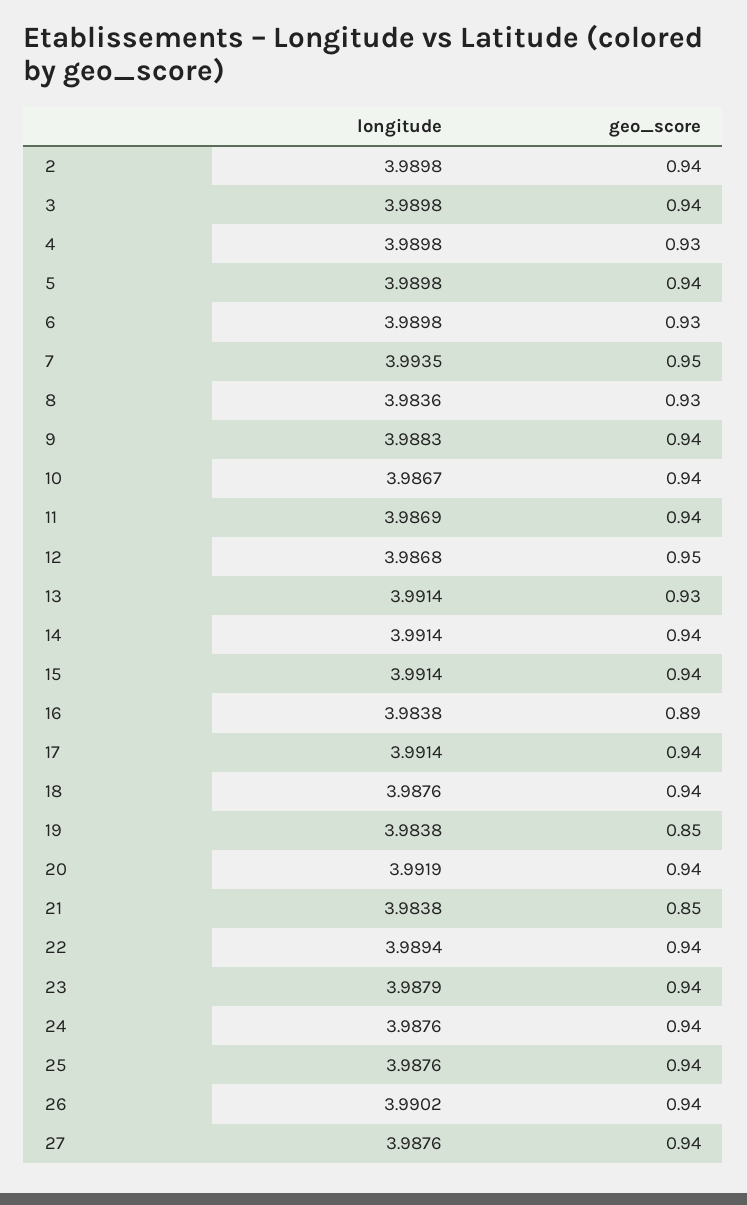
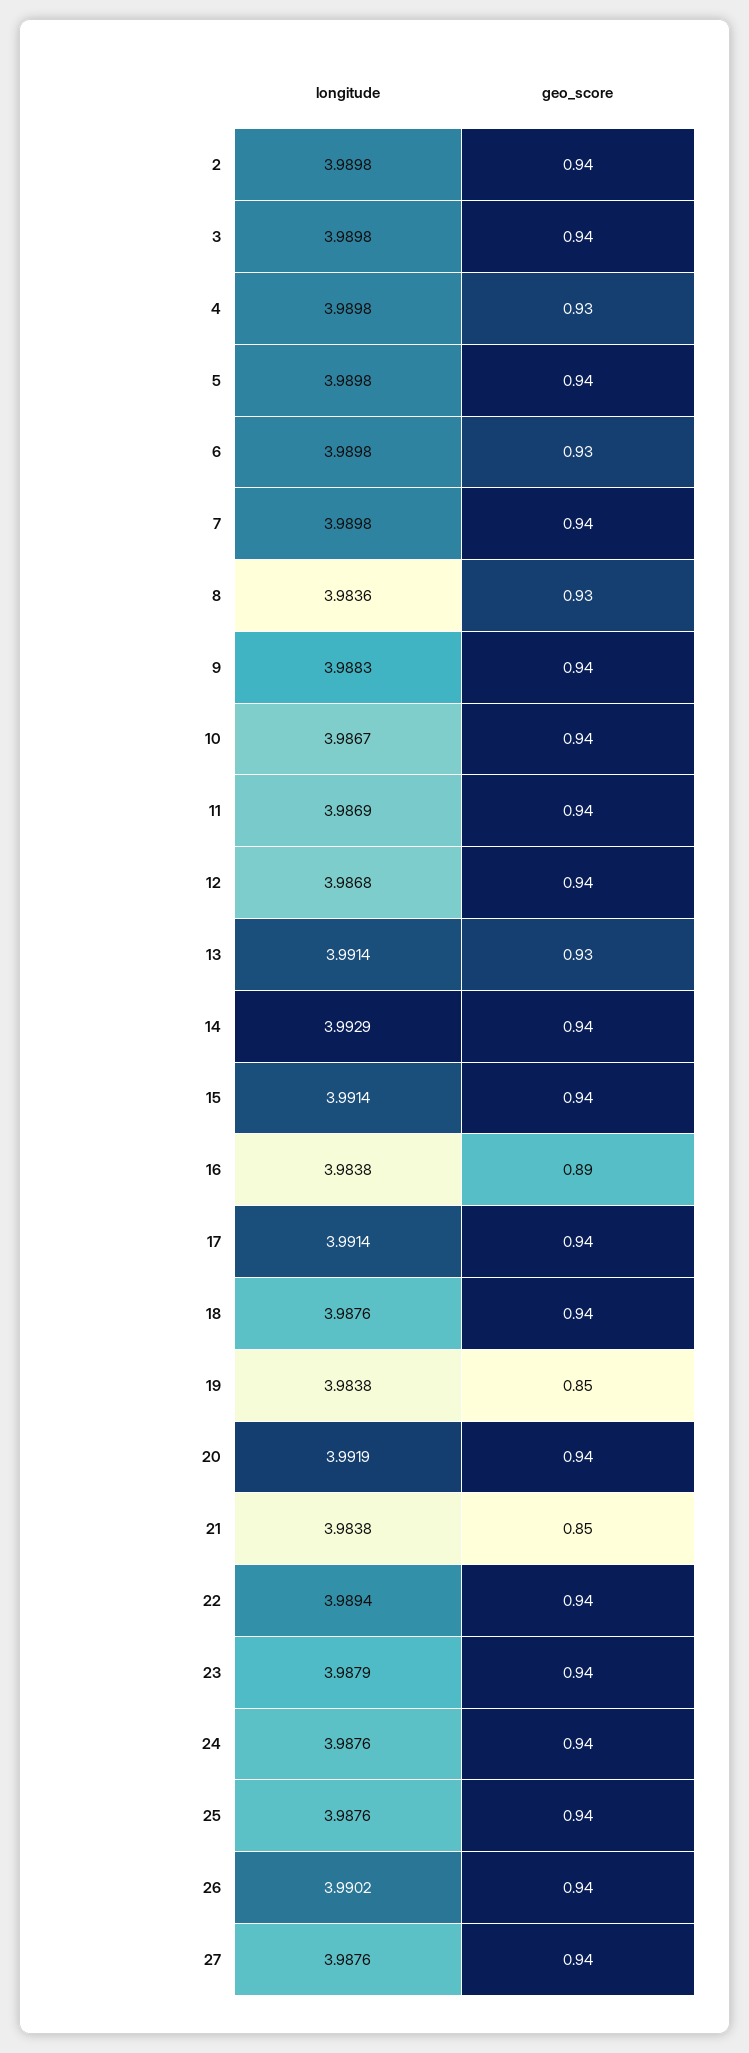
longitude, 7: 3.9935 -> 3.9898
geo_score, 7: 0.95 -> 0.94
geo_score, 12: 0.95 -> 0.94
longitude, 14: 3.9914 -> 3.9929

